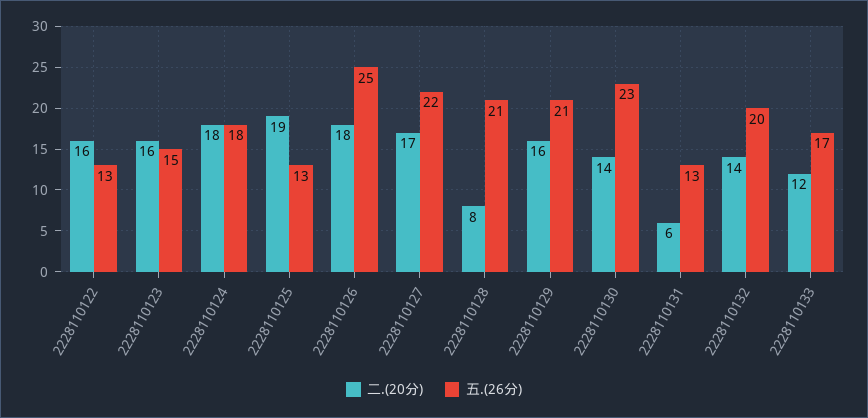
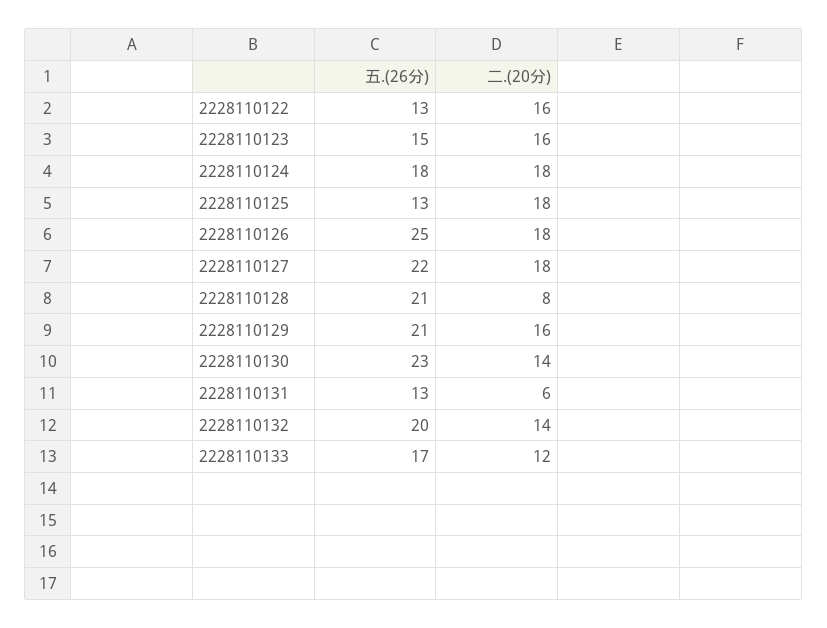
二.(20分), 2228110125: 19 -> 18
二.(20分), 2228110127: 17 -> 18

